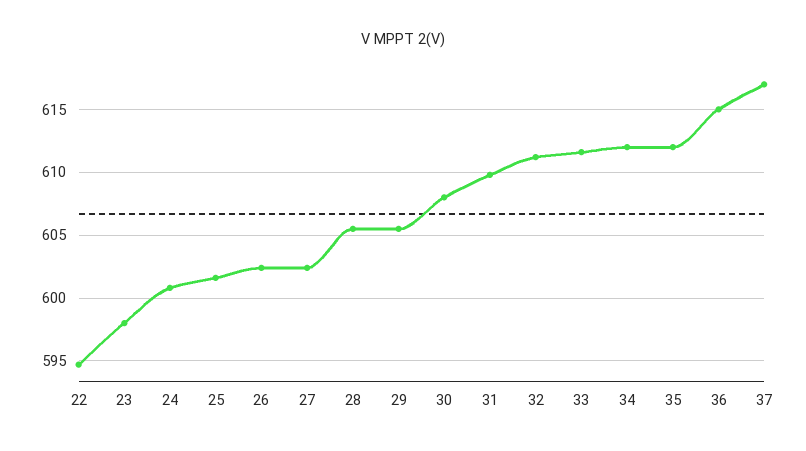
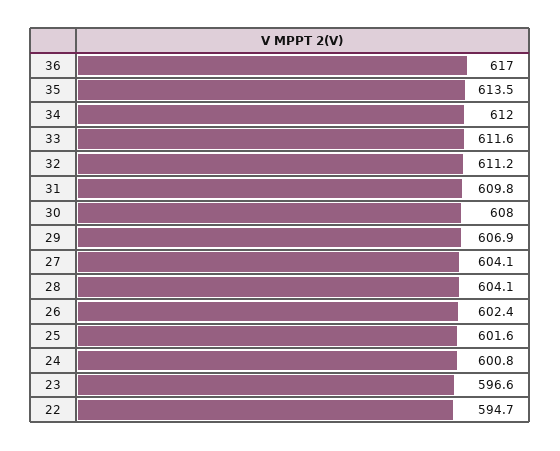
23: 598 -> 596.6
27: 602.5 -> 604.1
28: 605.5 -> 604.1
29: 605.5 -> 606.9
35: 612 -> 613.5
36: 615 -> 617
37: 617 -> none

